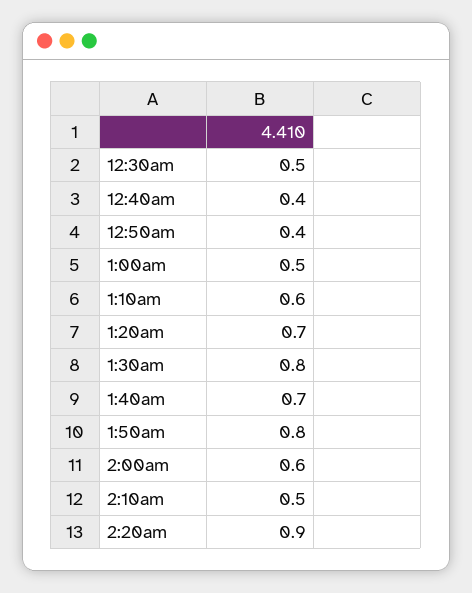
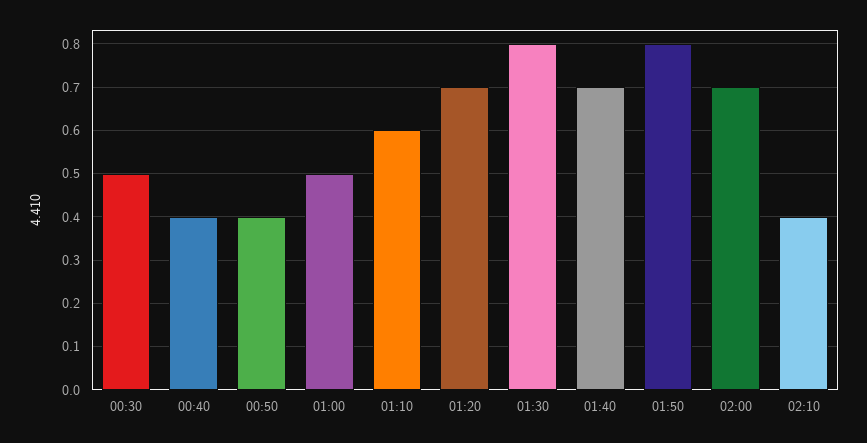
2:00am: 0.6 -> 0.7
2:10am: 0.5 -> 0.4
2:20am: 0.9 -> none

